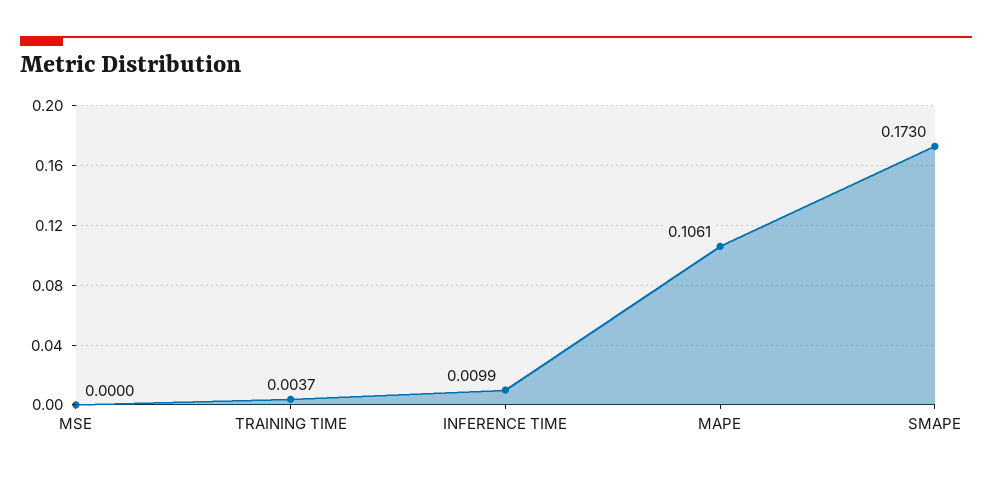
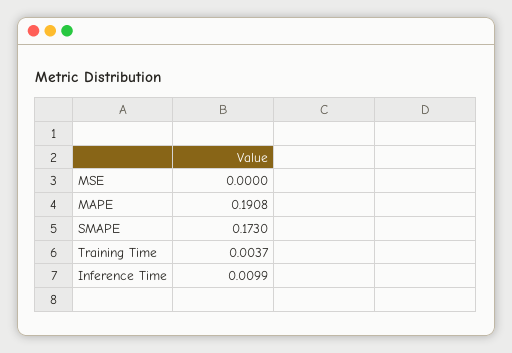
MAPE: 0.1061 -> 0.1908

